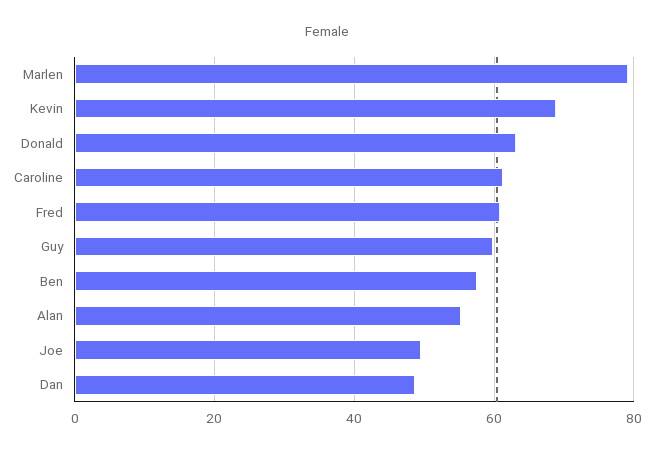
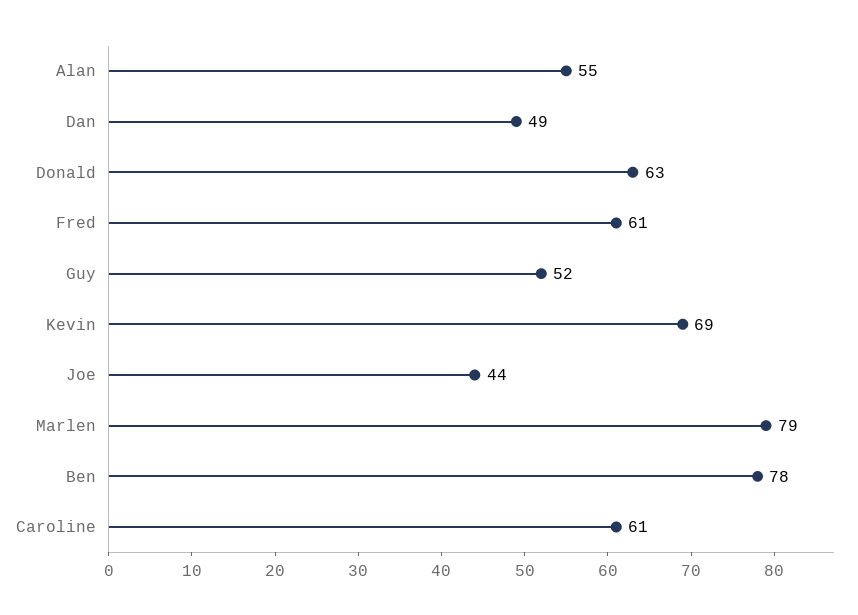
Guy: 60 -> 52
Ben: 58 -> 78
Joe: 50 -> 44

